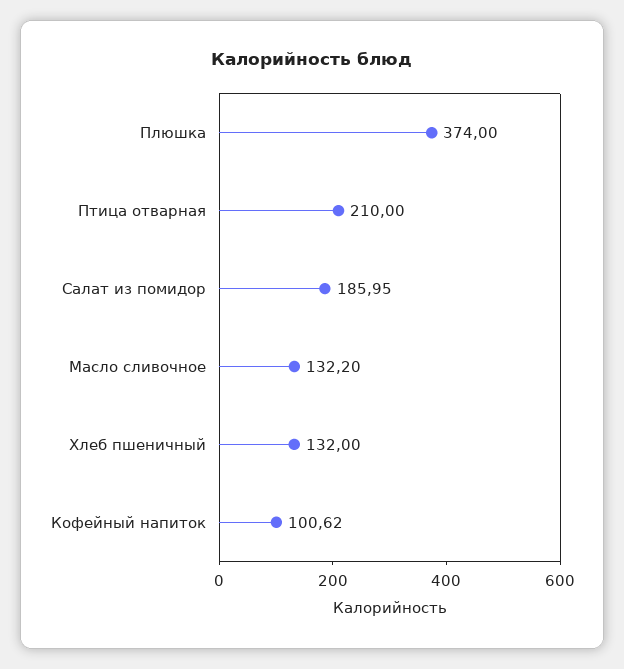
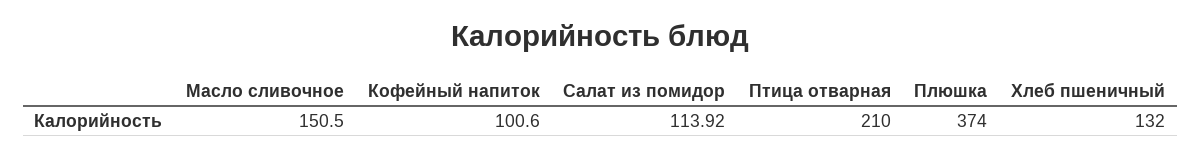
Салат из помидор: 185.95 -> 113.92
Масло сливочное: 132.2 -> 150.5
Кофейный напиток: 100.62 -> 100.6

